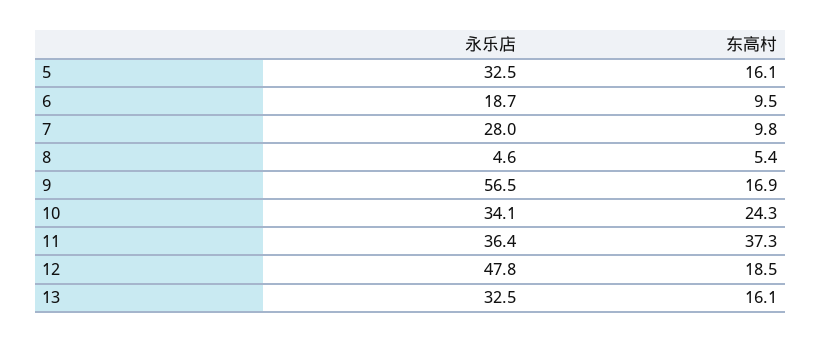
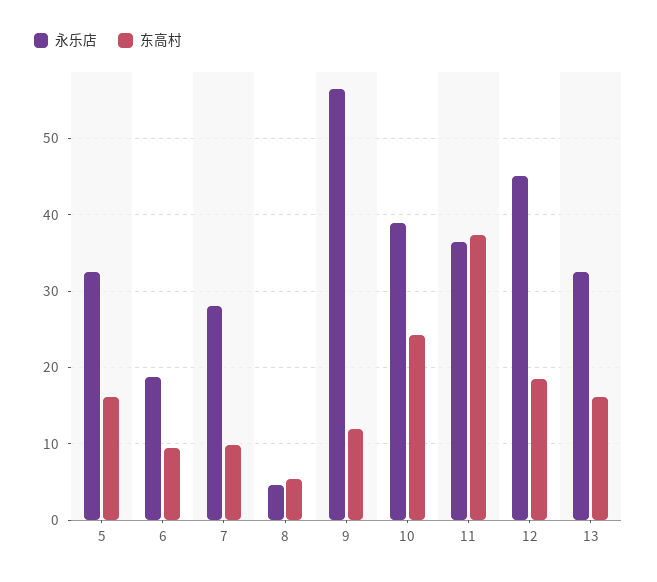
东高村, 9: 16.9 -> 12
永乐店, 10: 34.1 -> 39
永乐店, 12: 47.8 -> 45

